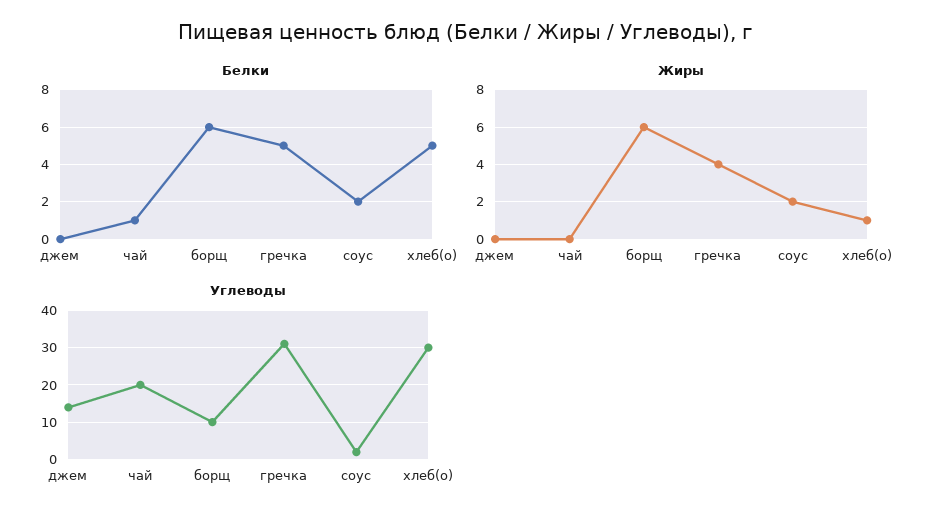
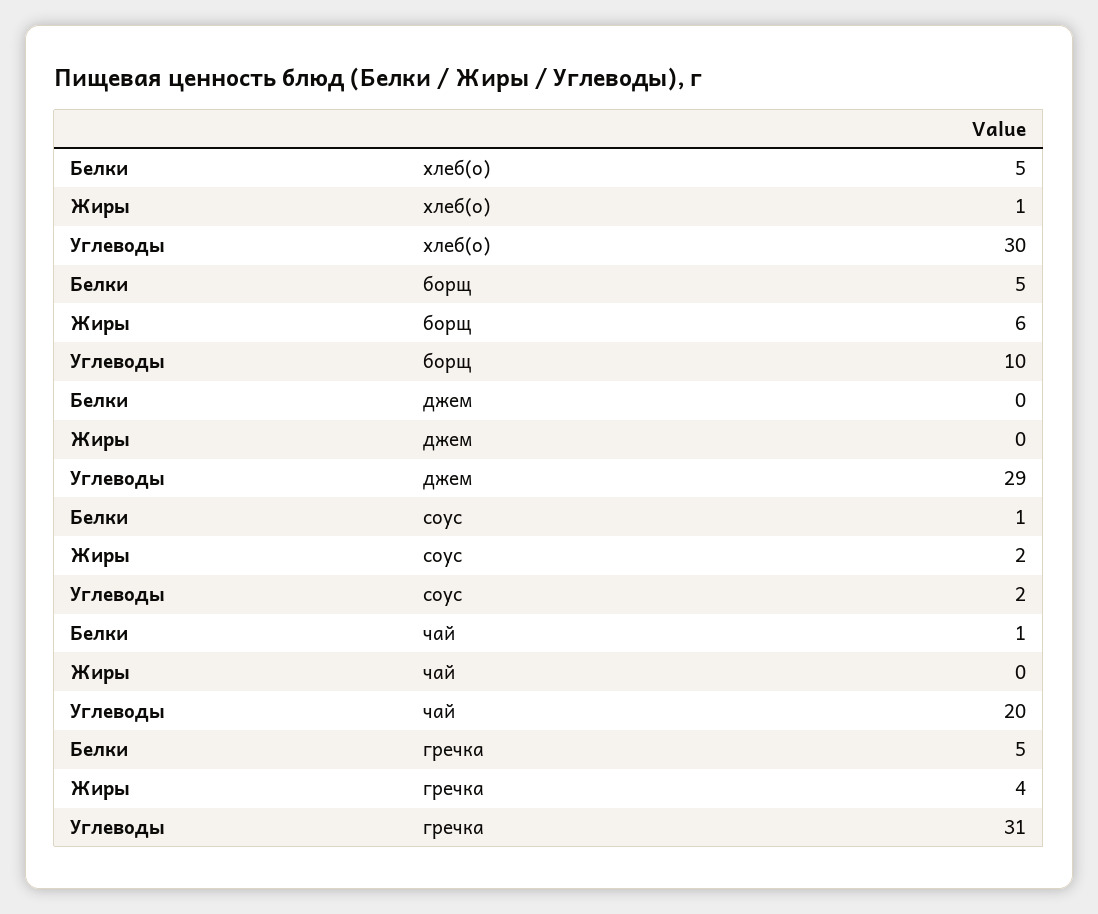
Белки, борщ: 6 -> 5
Белки, соус: 2 -> 1
Углеводы, джем: 15 -> 29

